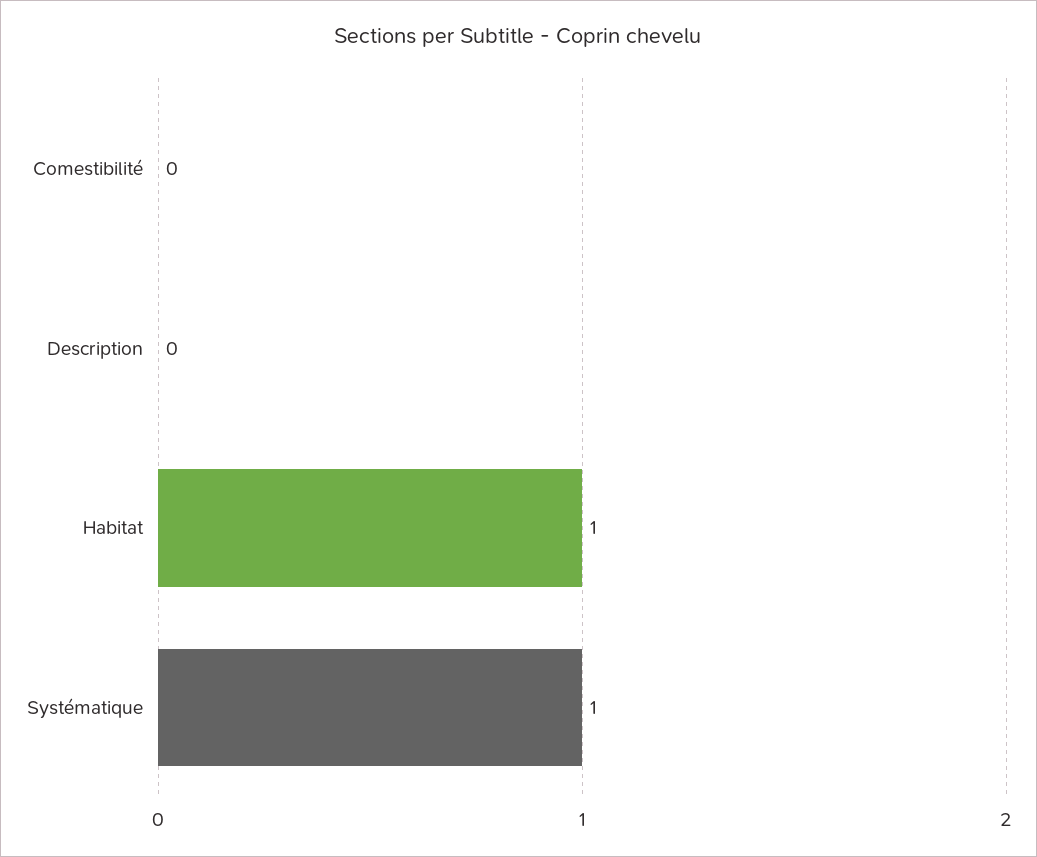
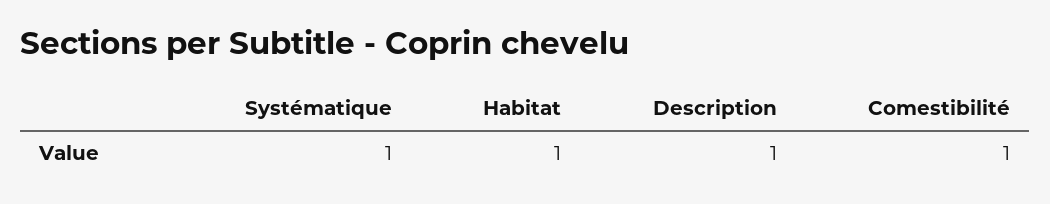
Comestibilité: 0 -> 1
Description: 0 -> 1

